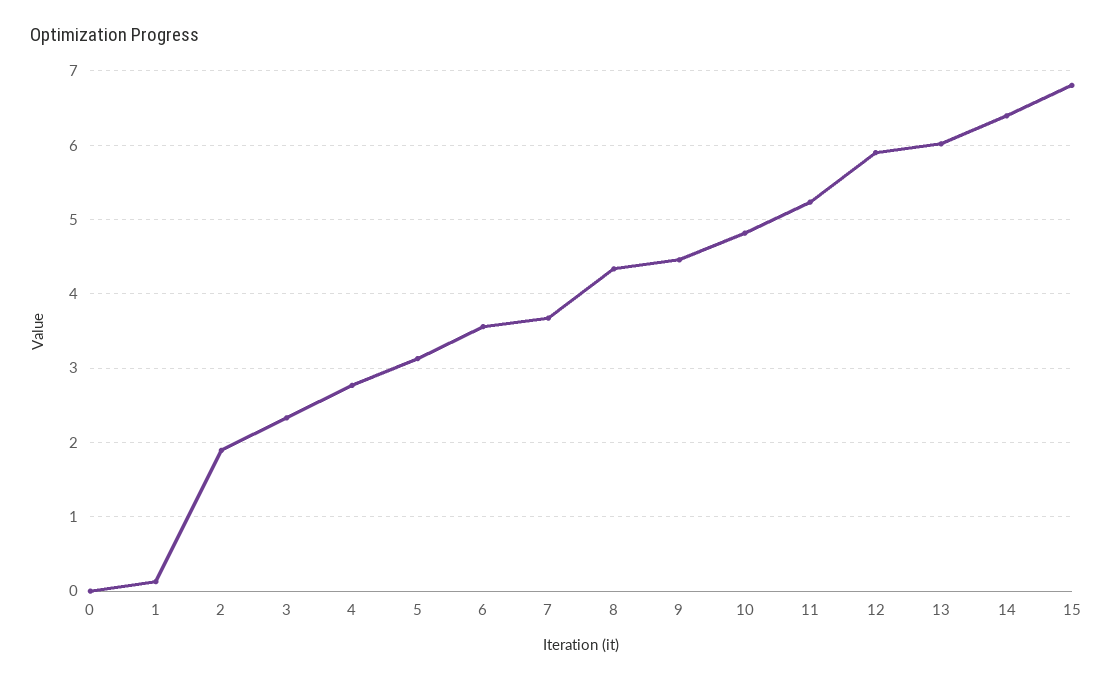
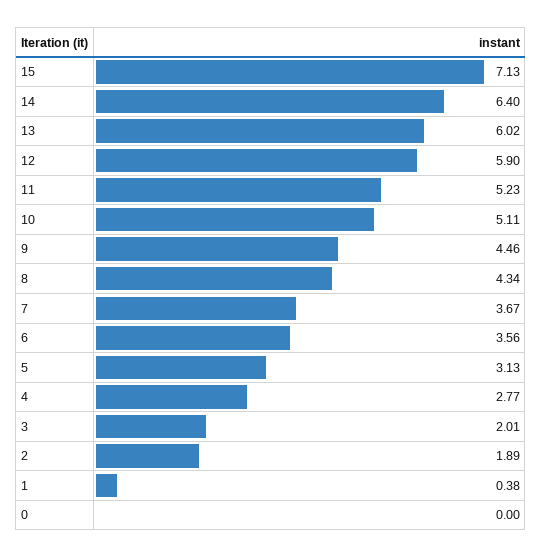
1: 0.1 -> 0.38
3: 2.3 -> 2.01
10: 4.8 -> 5.11
15: 6.8 -> 7.13

